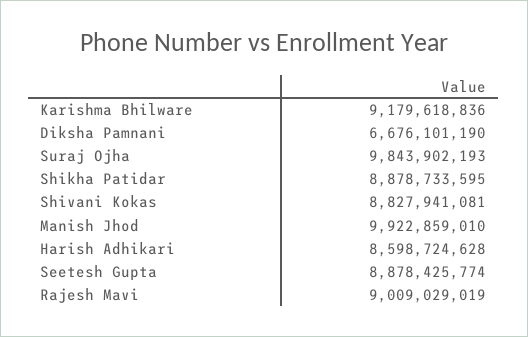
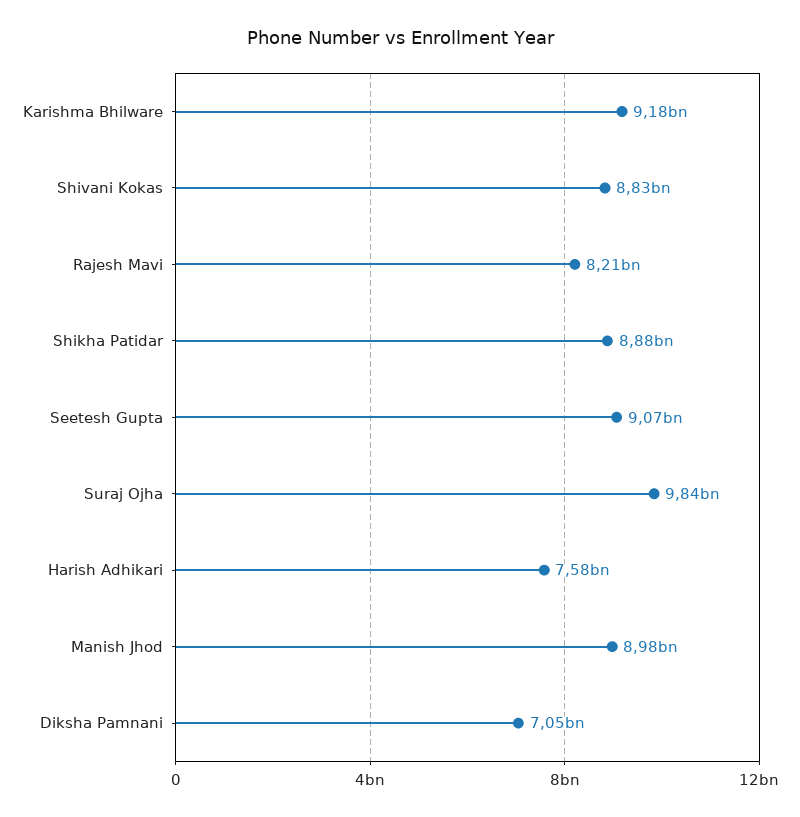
Diksha Pamnani: 6676101190 -> 7050000000
Manish Jhod: 9922859010 -> 8980000000
Harish Adhikari: 8598724628 -> 7580000000
Seetesh Gupta: 8878425774 -> 9070000000
Rajesh Mavi: 9009029019 -> 8210000000

